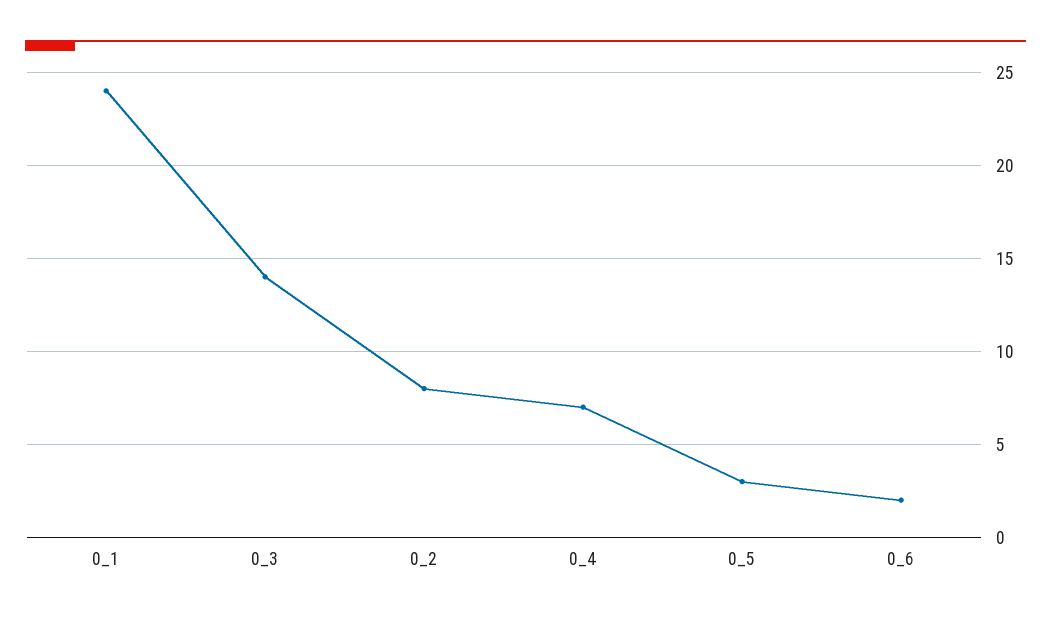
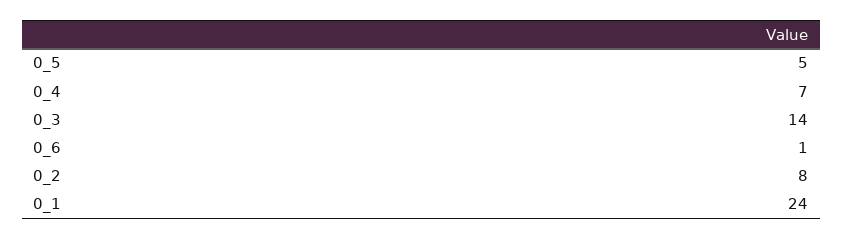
0_5: 3 -> 5
0_6: 2 -> 1

